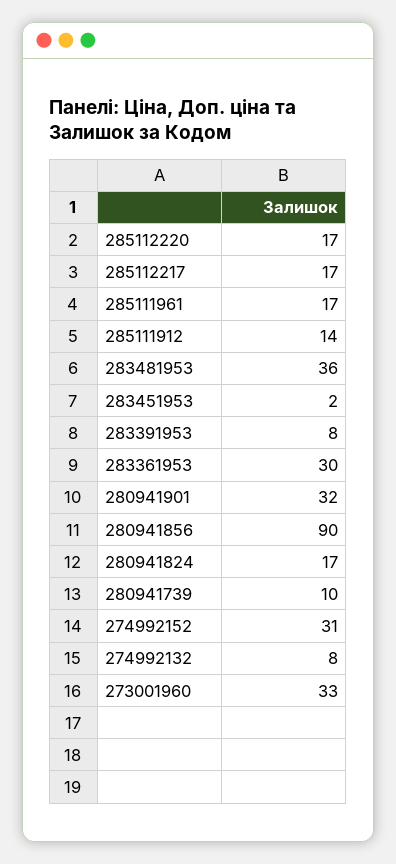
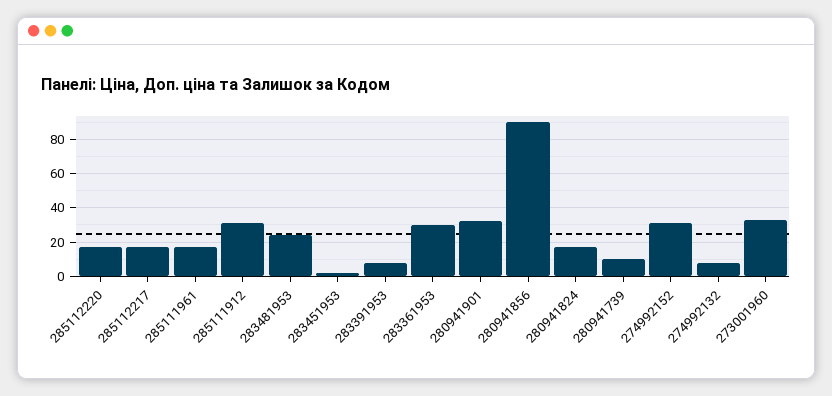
285111912: 14 -> 30
283481953: 36 -> 25

